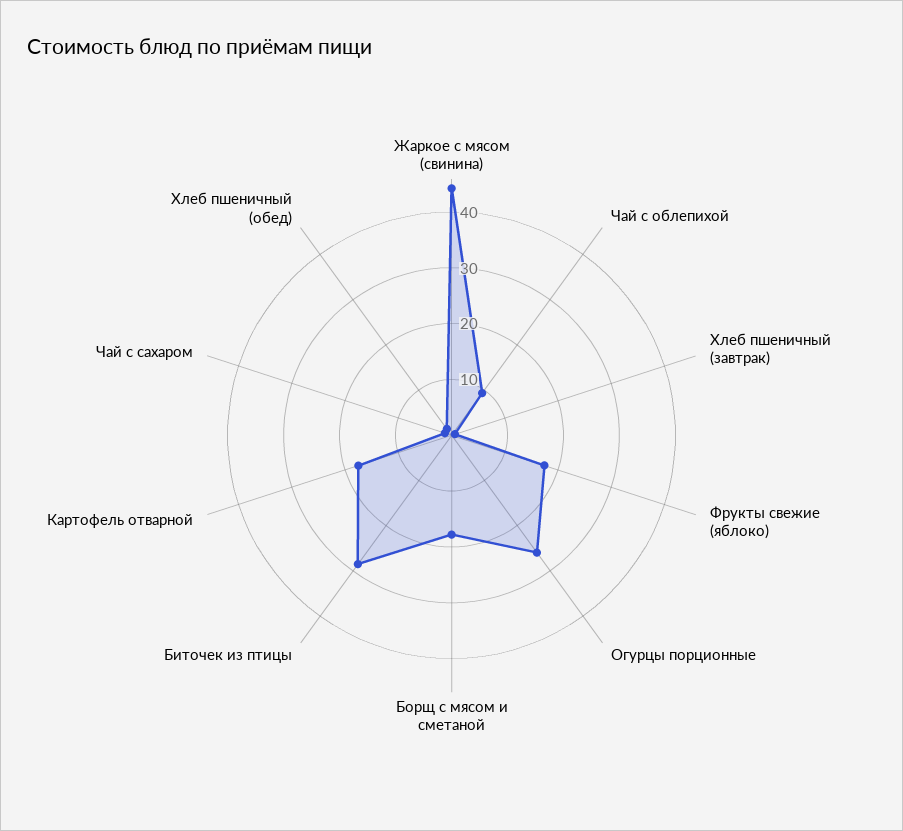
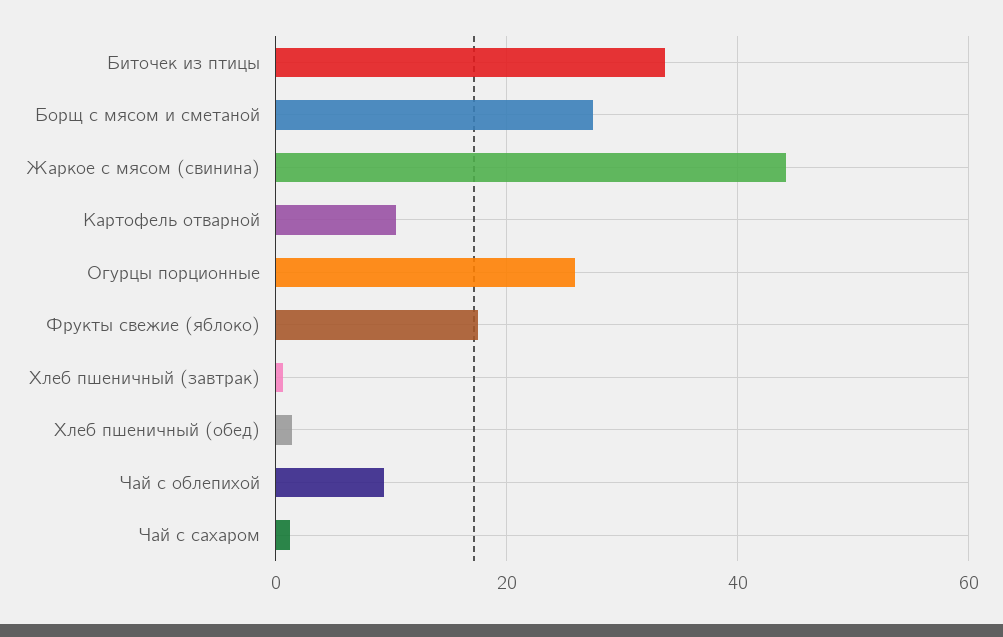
Борщ с мясом и сметаной: 18 -> 28
Биточек из птицы: 28 -> 34
Картофель отварной: 18 -> 10

